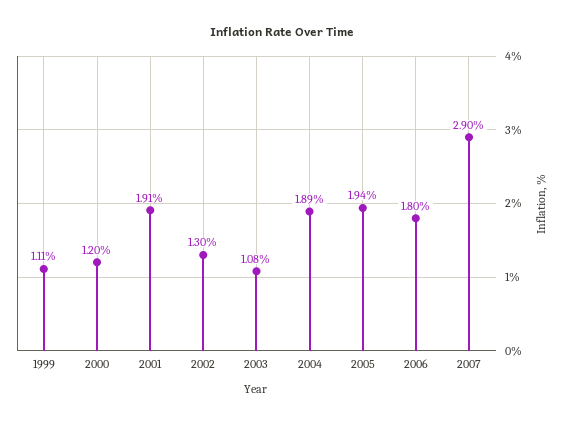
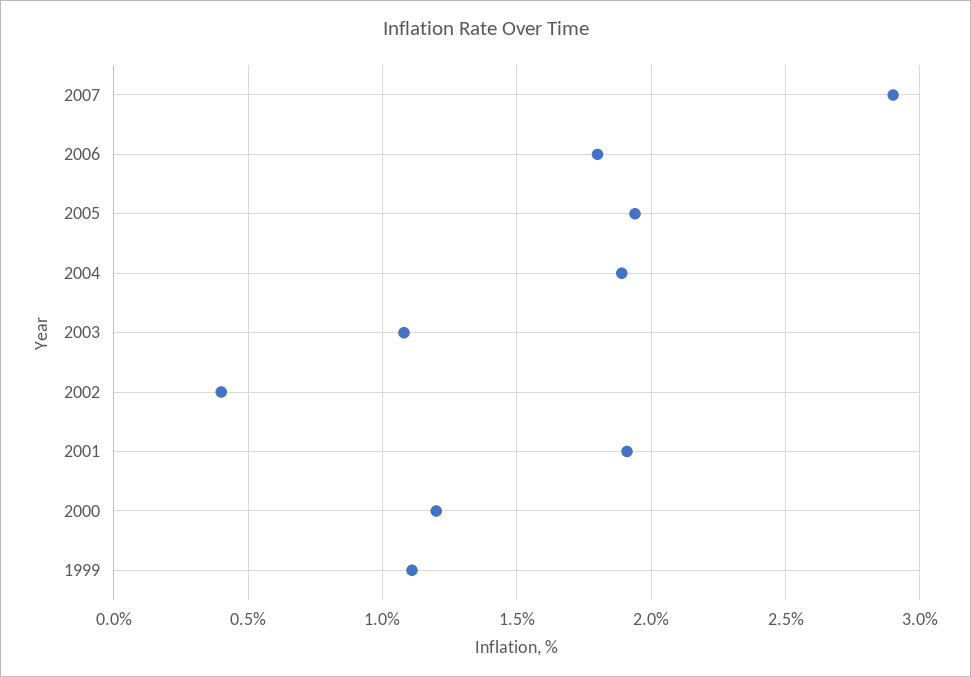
2002: 1.3 -> 0.4

